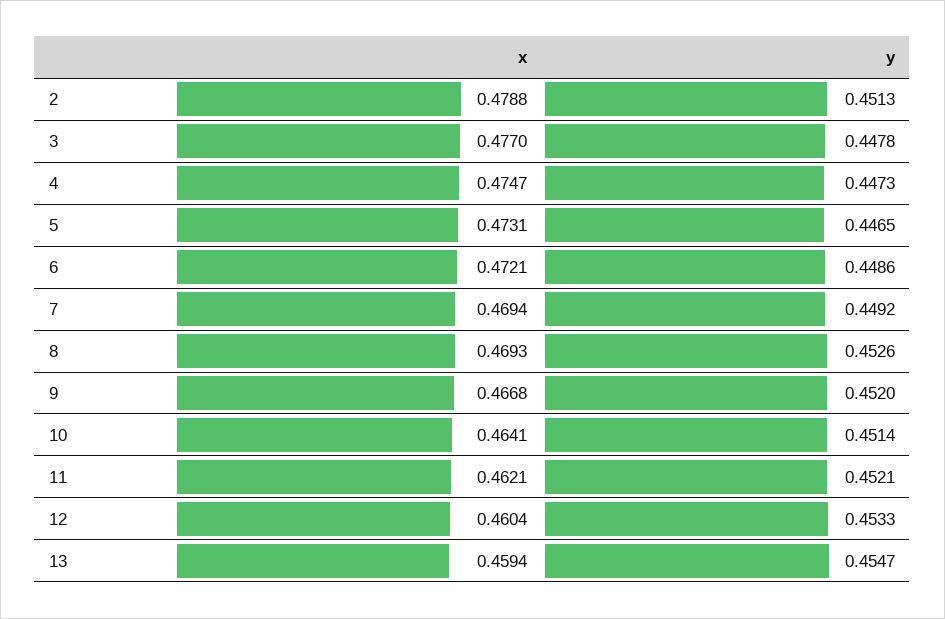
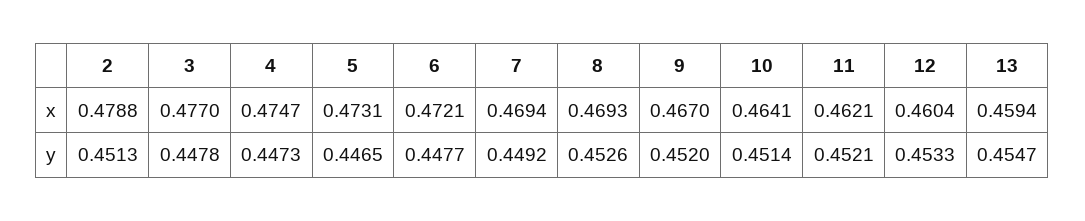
y, 6: 0.4486 -> 0.4477
x, 9: 0.4668 -> 0.467

